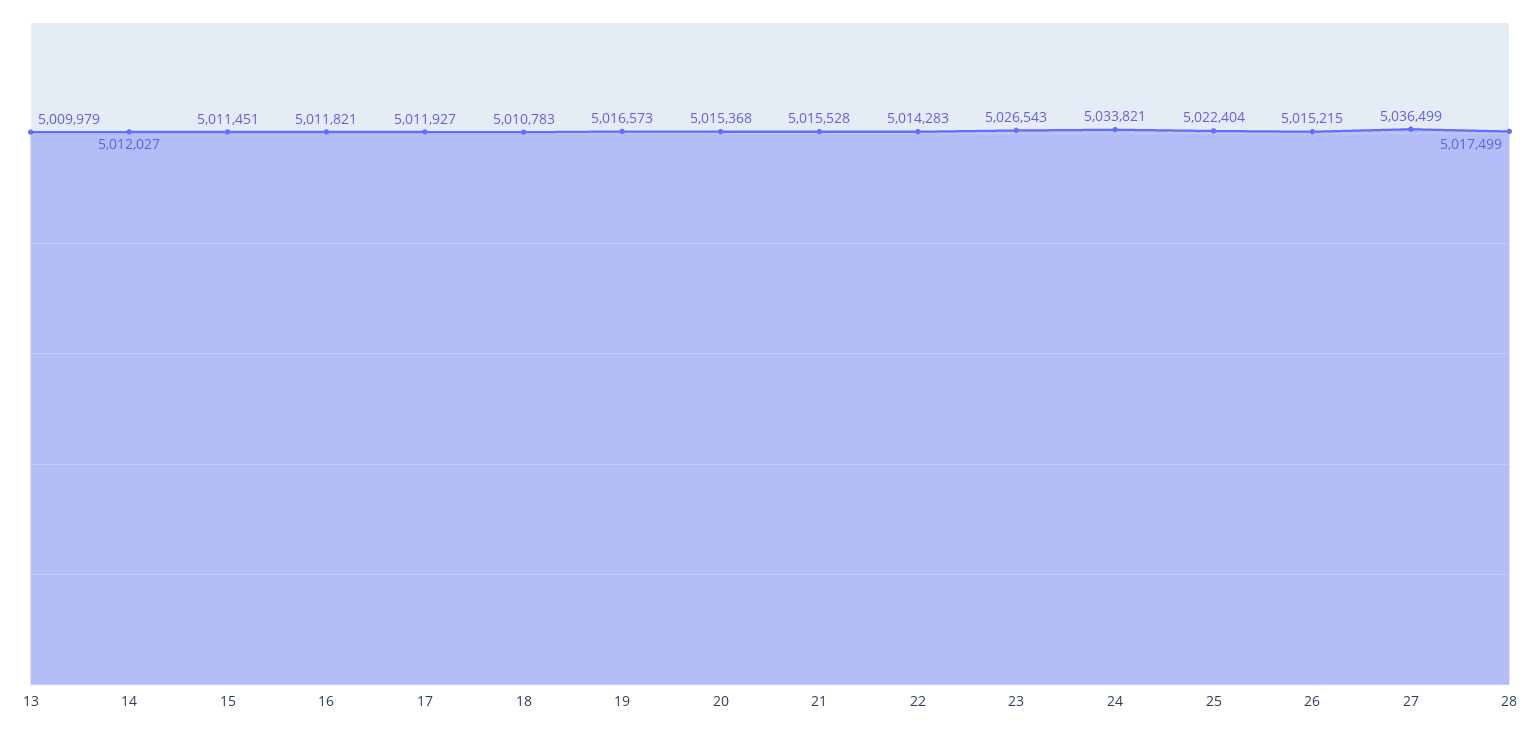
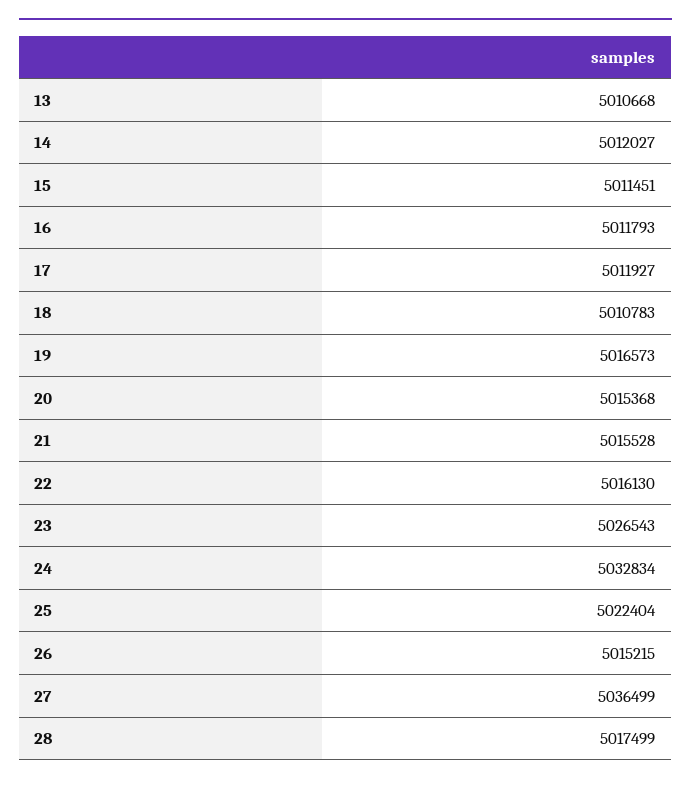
13: 5009979 -> 5010668
16: 5011821 -> 5011793
22: 5014283 -> 5016130
24: 5033821 -> 5032834

